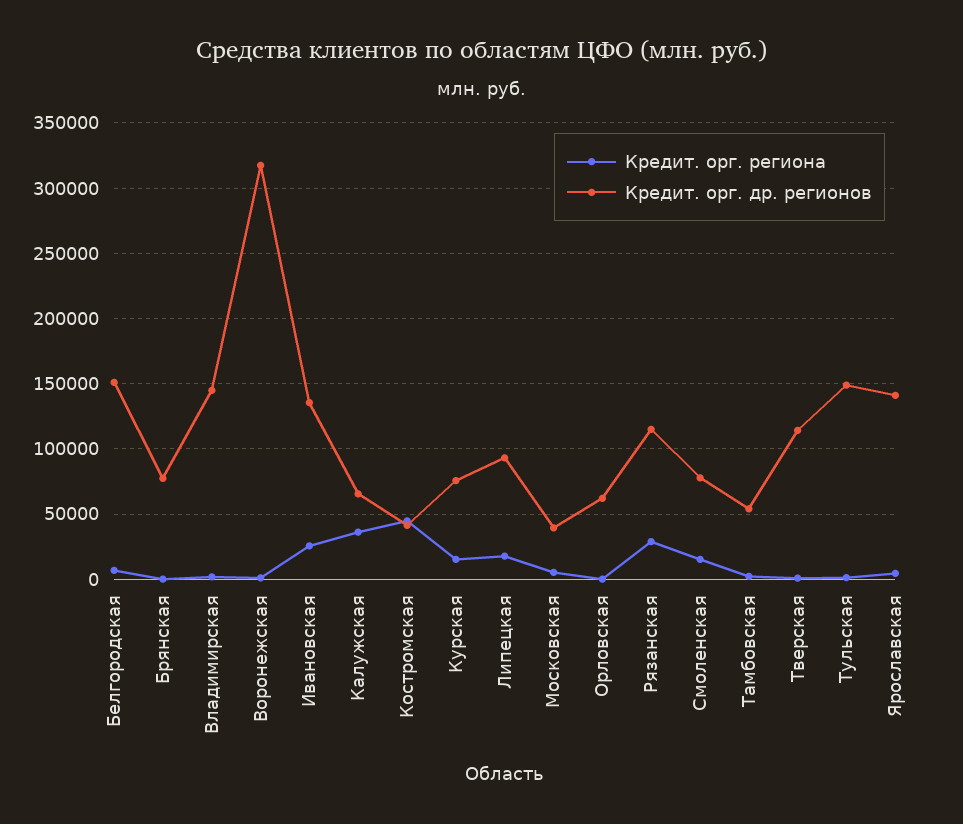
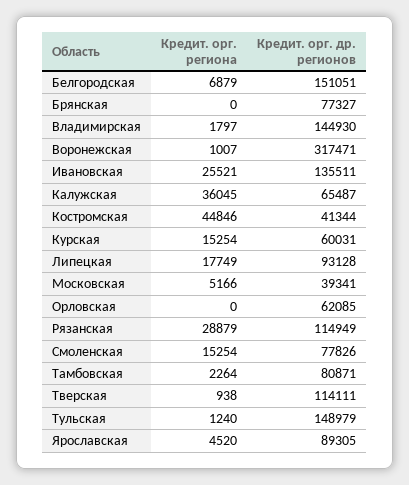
Кредит. орг. др. регионов, Курская: 75000 -> 60031
Кредит. орг. др. регионов, Тамбовская: 55000 -> 80871
Кредит. орг. др. регионов, Ярославская: 140000 -> 89305

